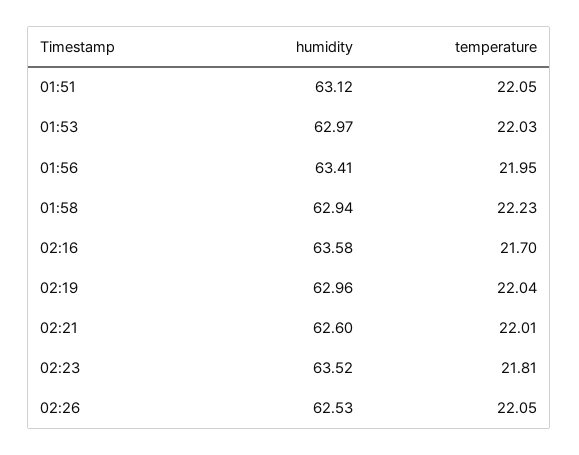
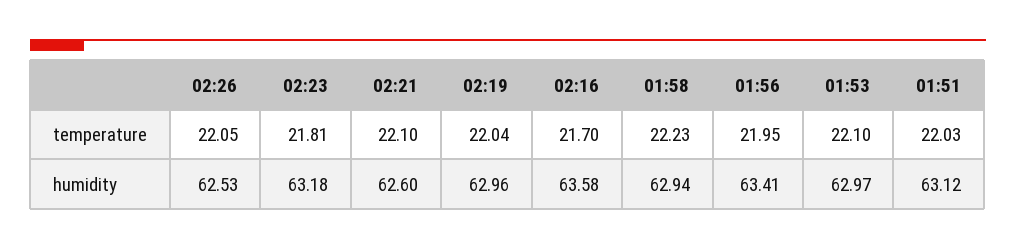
temperature, 01:51: 22.05 -> 22.03
temperature, 01:53: 22.03 -> 22.1
temperature, 02:21: 22.01 -> 22.1
humidity, 02:23: 63.52 -> 63.18

